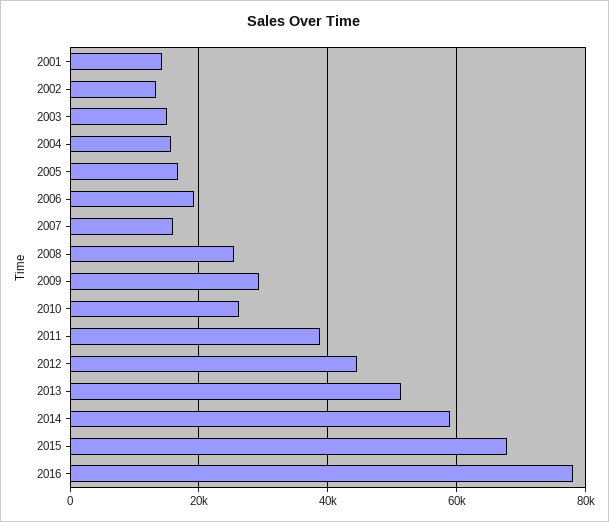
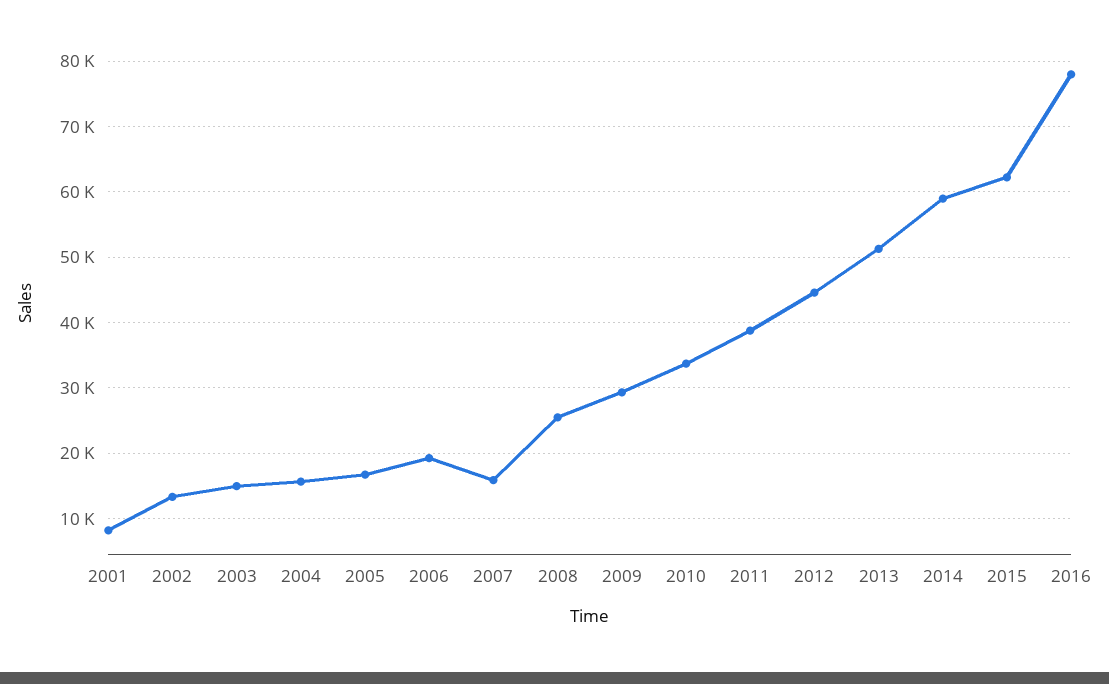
2001: 14000 -> 8000
2010: 26000 -> 34000
2015: 68000 -> 62000

